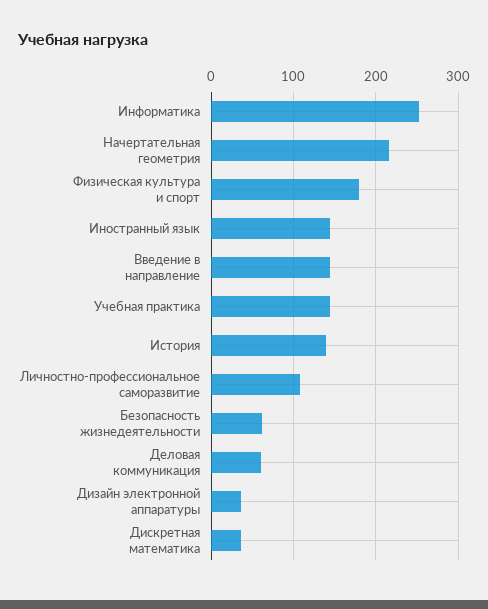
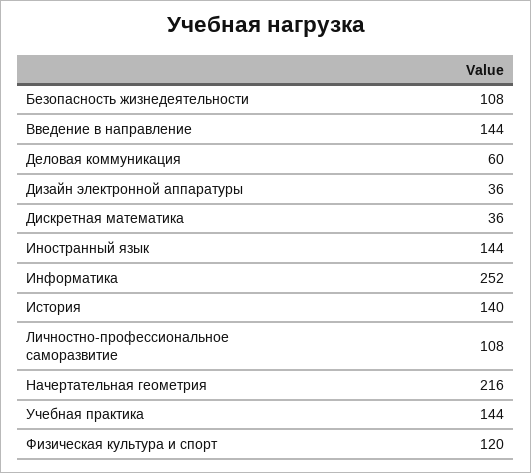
Физическая культура и спорт: 180 -> 120
Безопасность жизнедеятельности: 60 -> 108

